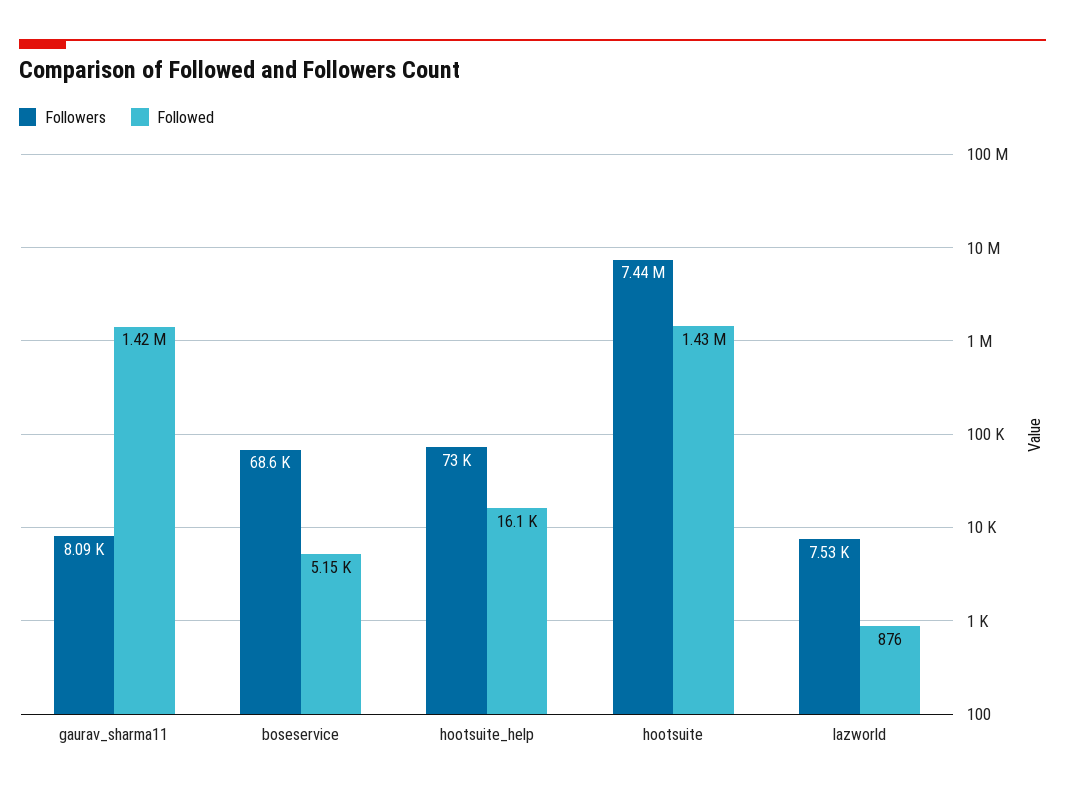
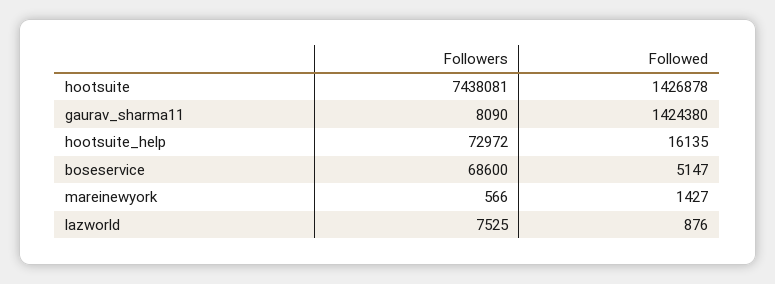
Followers, mareinewyork: none -> 566
Followed, mareinewyork: none -> 1427

